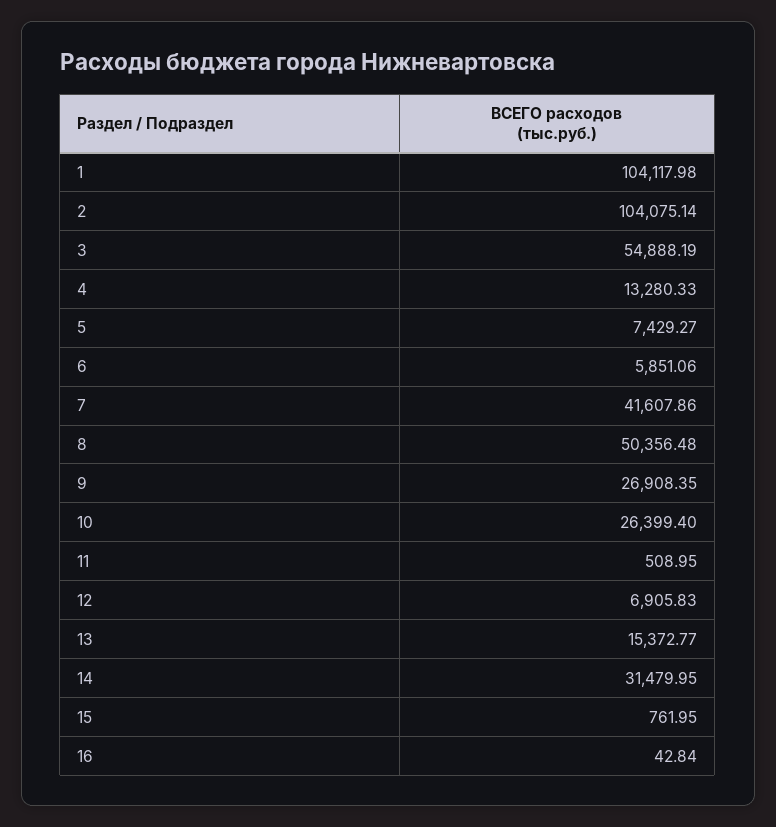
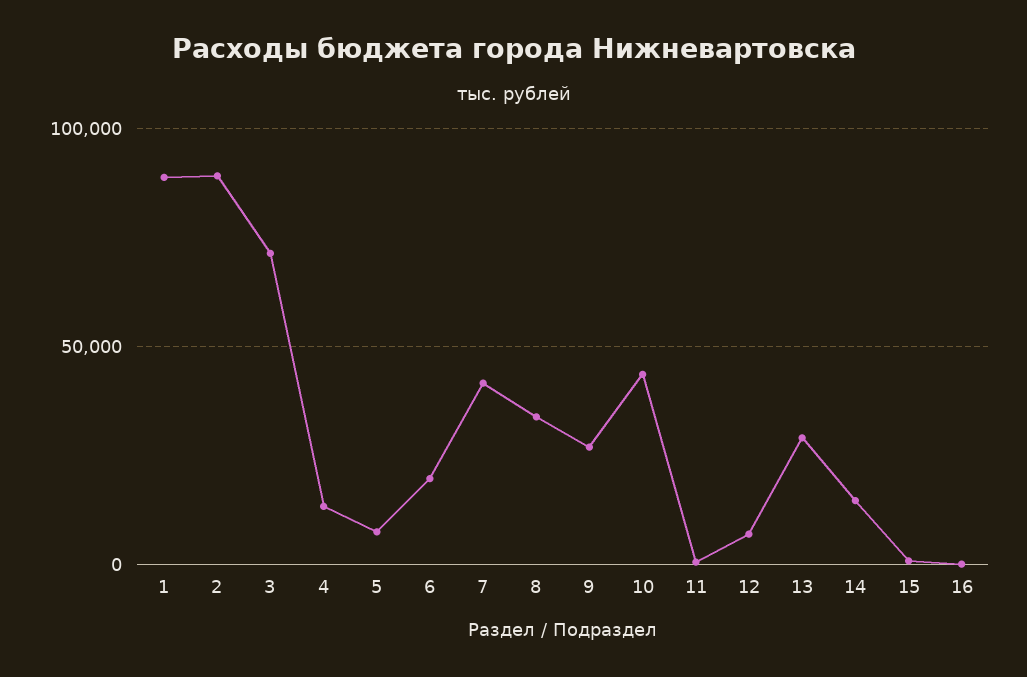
1: 104117.98 -> 90000
2: 104075.14 -> 90000
3: 54888.19 -> 70000
6: 5851.06 -> 20000
8: 50356.48 -> 35000
10: 26399.4 -> 45000
13: 15372.77 -> 30000
14: 31479.95 -> 15000

